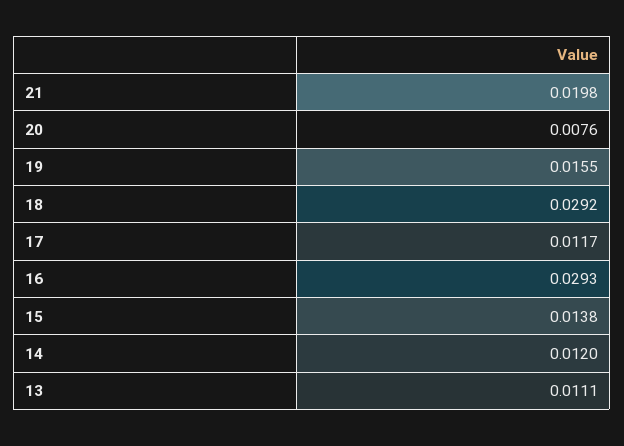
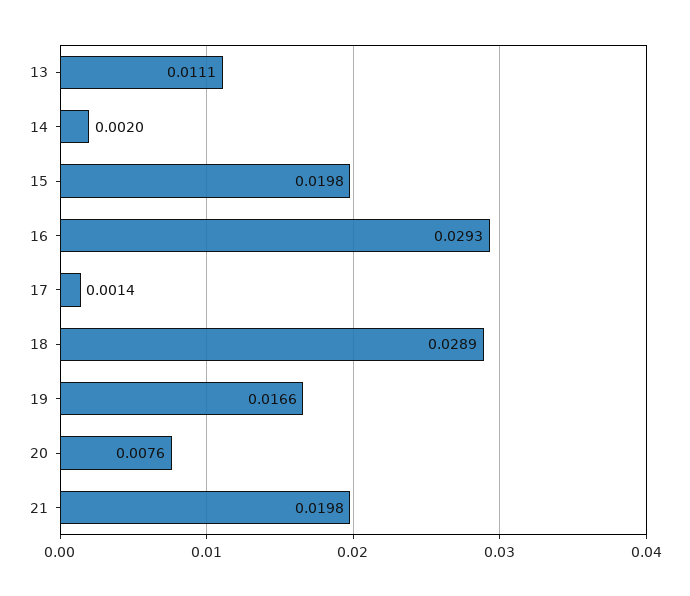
19: 0.0155 -> 0.0166
18: 0.0292 -> 0.0289
17: 0.0117 -> 0.0014
15: 0.0138 -> 0.0198
14: 0.012 -> 0.002

